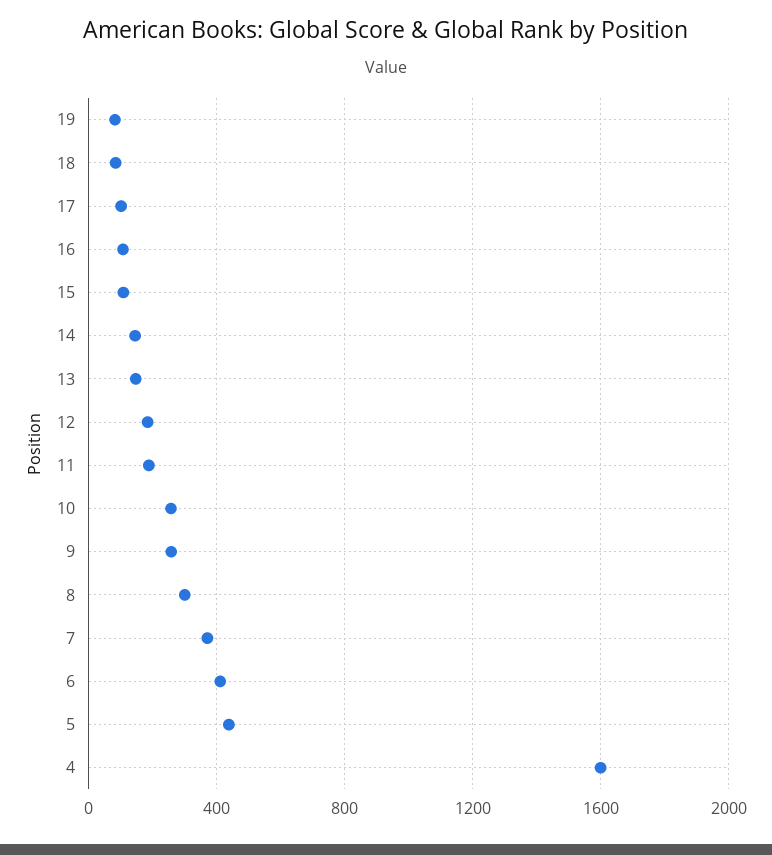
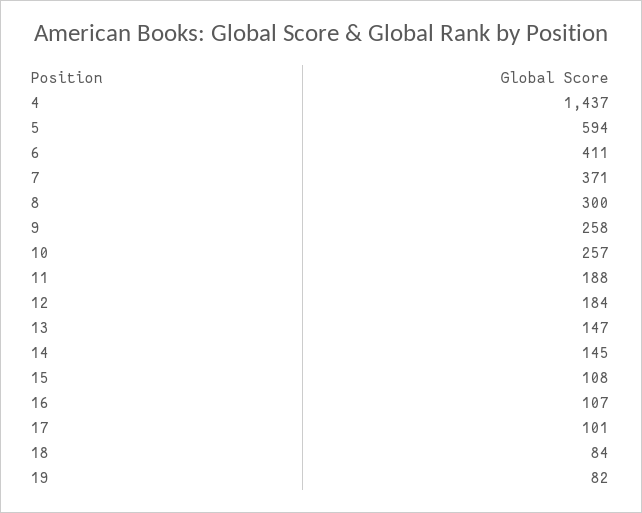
5: 450 -> 594
4: 1600 -> 1437

